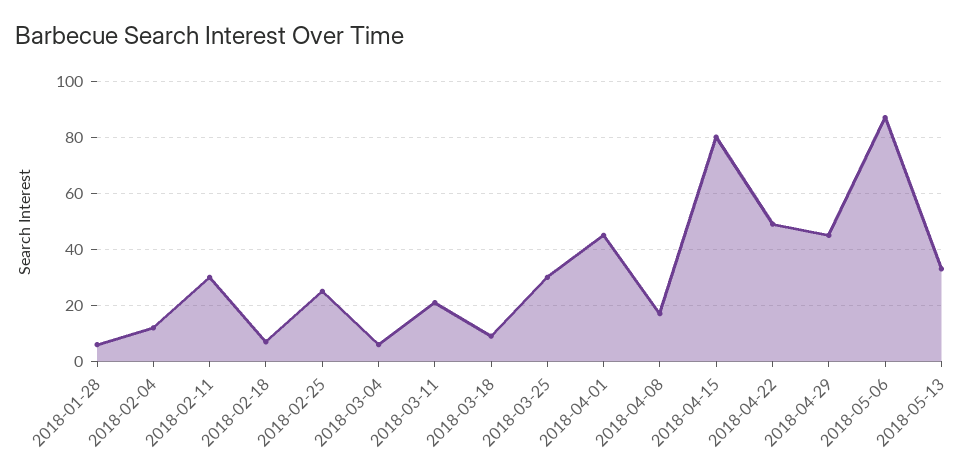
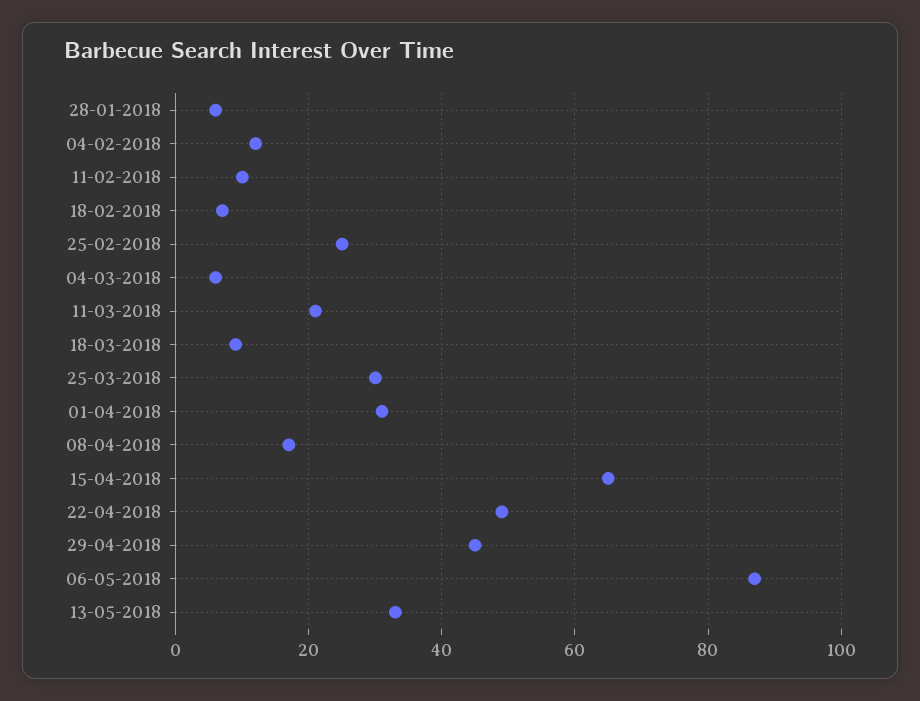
2018-02-11: 30 -> 10
2018-04-01: 45 -> 30
2018-04-15: 80 -> 65

